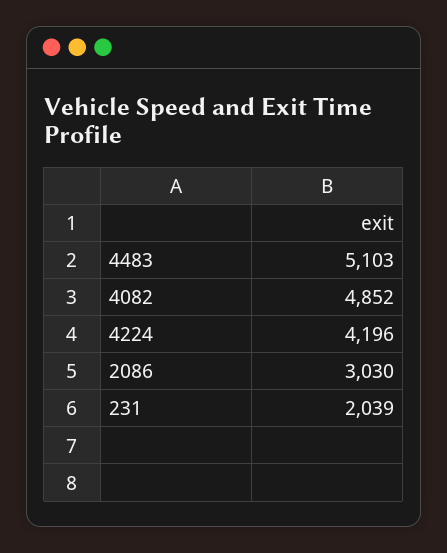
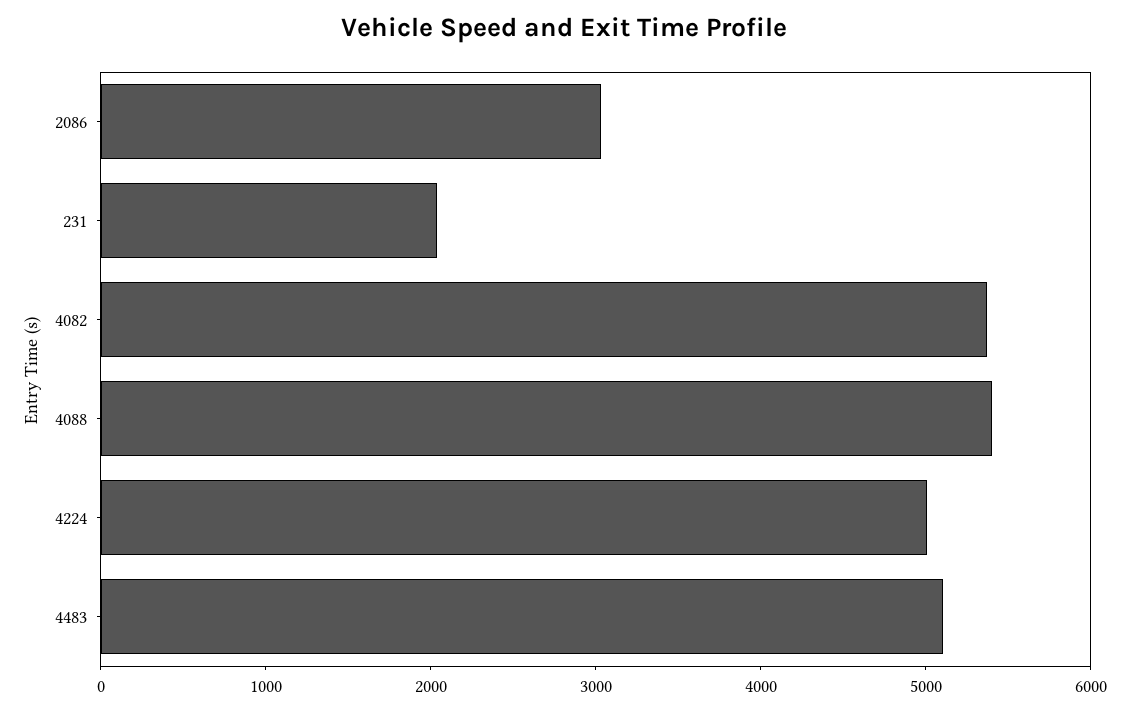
4082: 4852 -> 5400
4224: 4196 -> 5000
4088: none -> 5400

